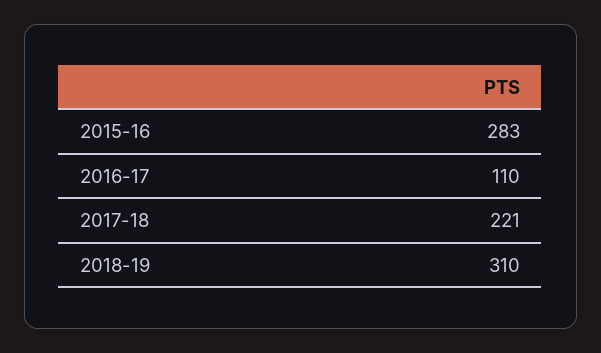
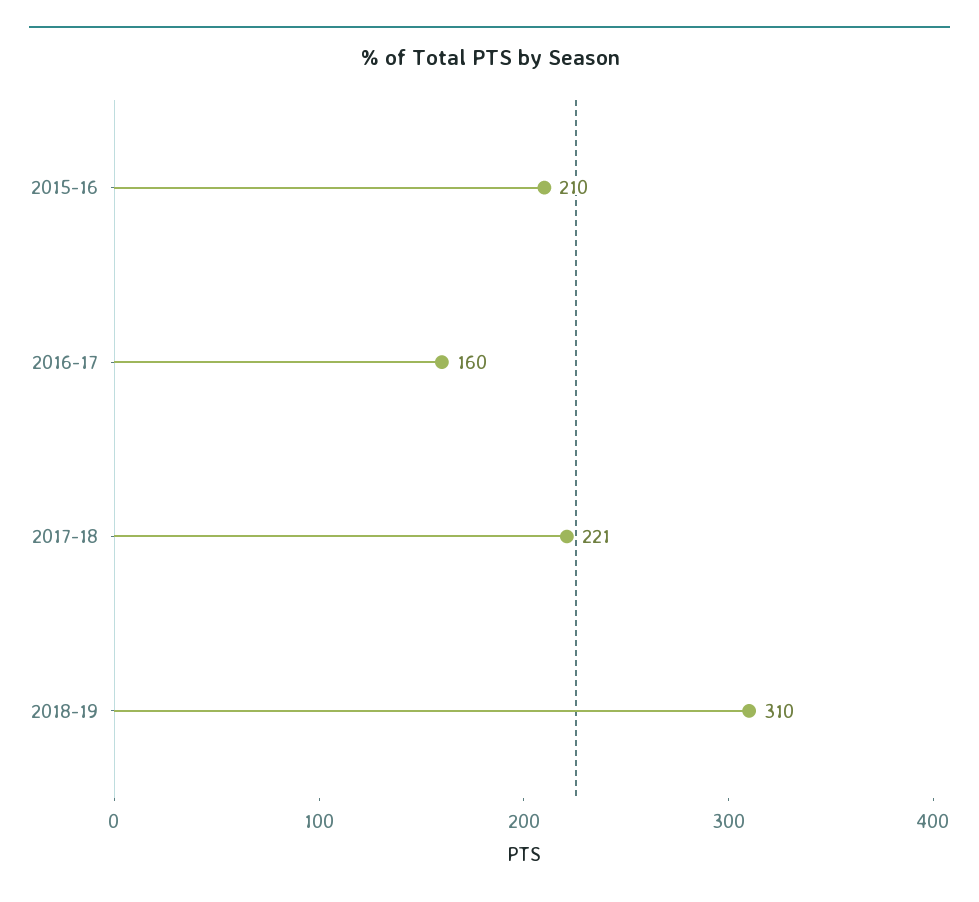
2015-16: 283 -> 210
2016-17: 110 -> 160

